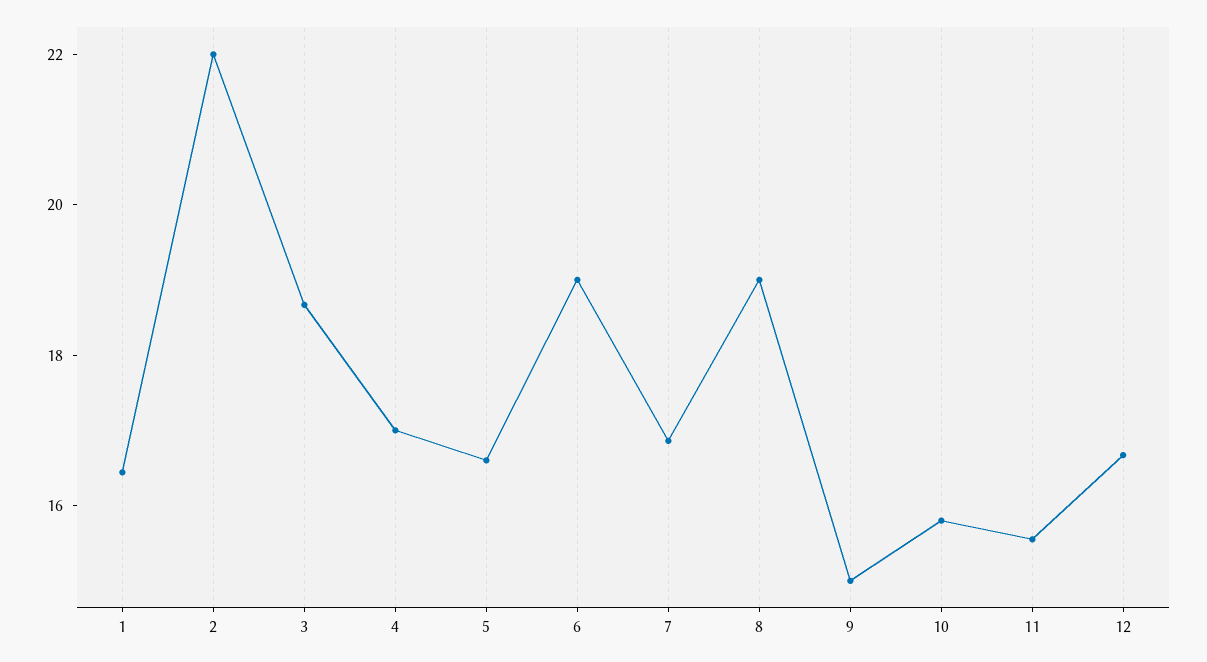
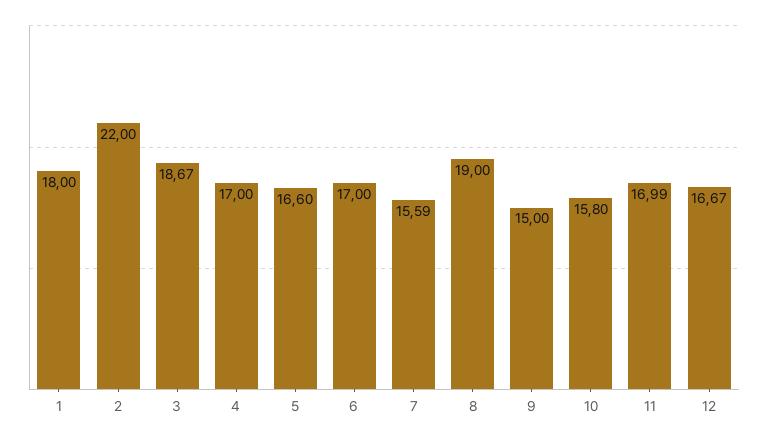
1: 16.5 -> 18
6: 19 -> 17
7: 17 -> 15.59
11: 15.5 -> 16.99

